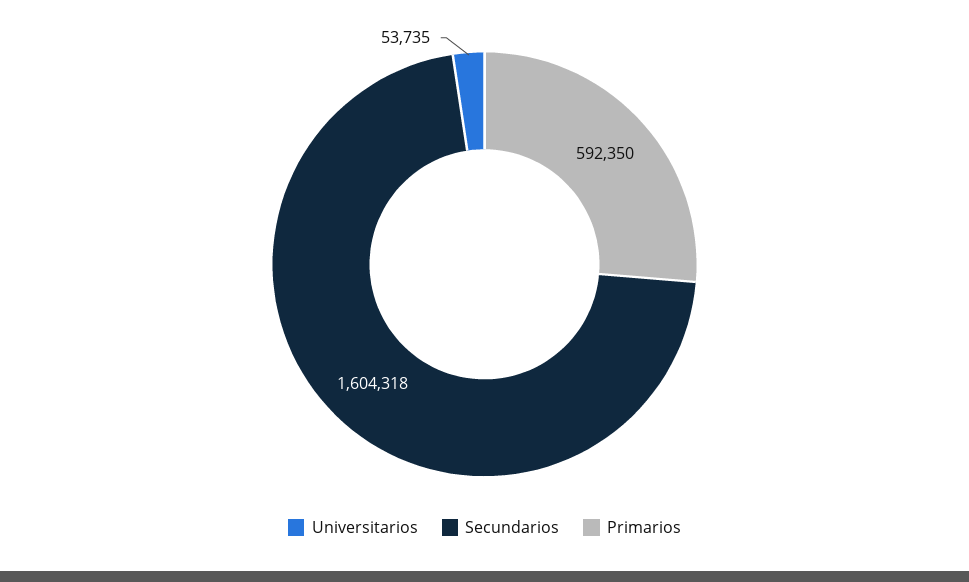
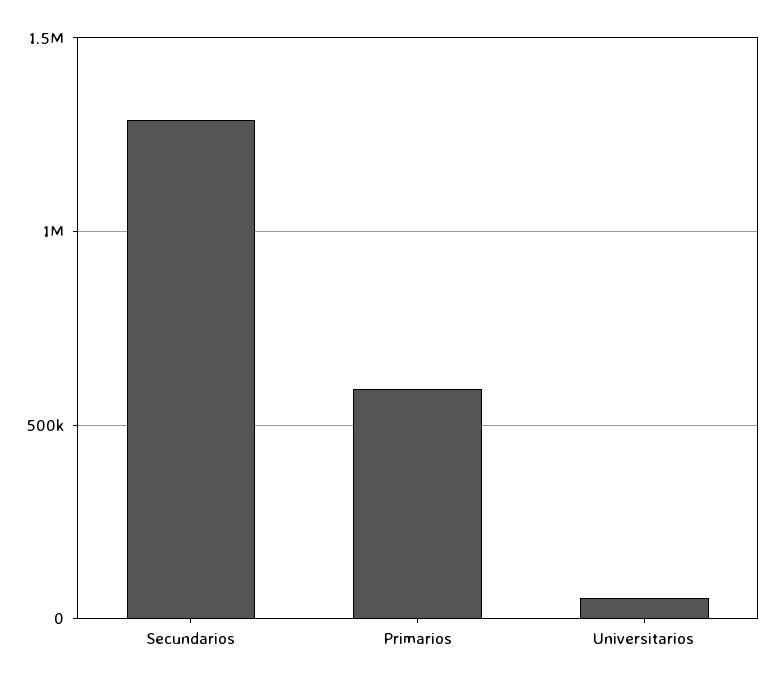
Secundarios: 1604318 -> 1300000

